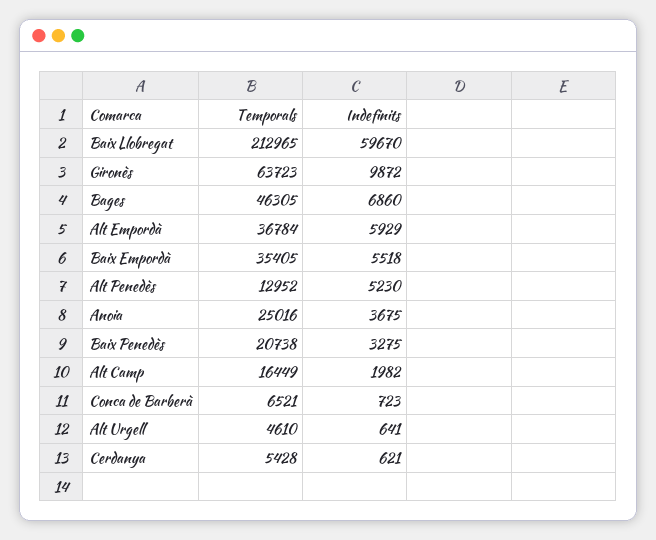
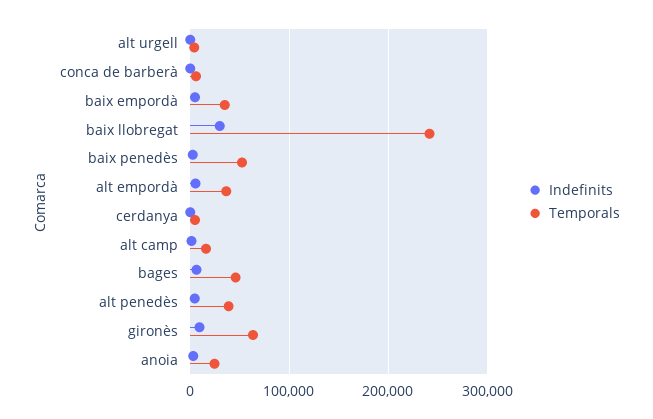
Temporals, Baix Llobregat: 212965 -> 240000
Indefinits, Baix Llobregat: 59670 -> 30000
Temporals, Alt Penedès: 12952 -> 40000
Temporals, Baix Penedès: 20738 -> 50000

